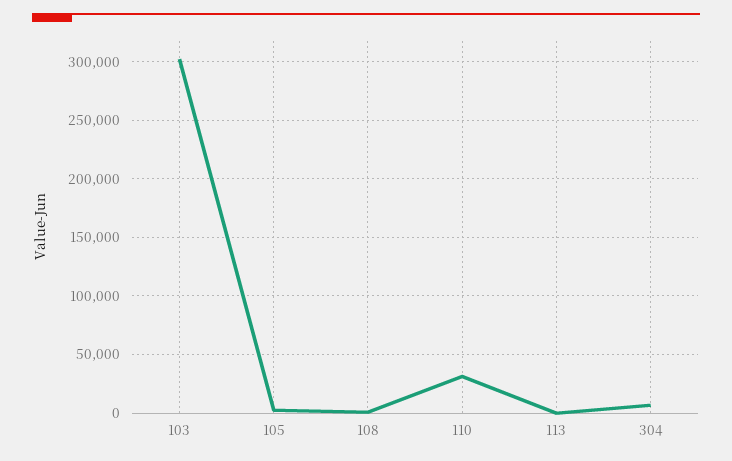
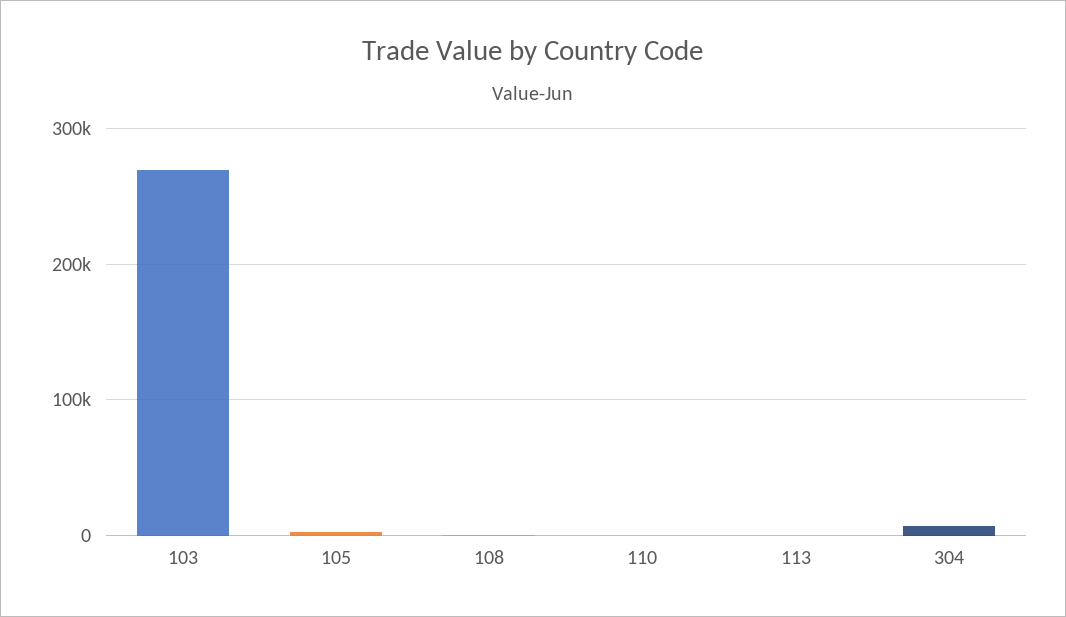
103: 300000 -> 270000
110: 30000 -> 0

